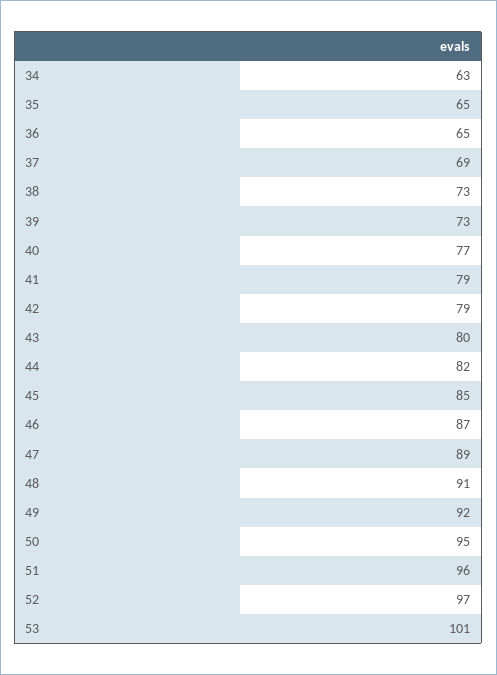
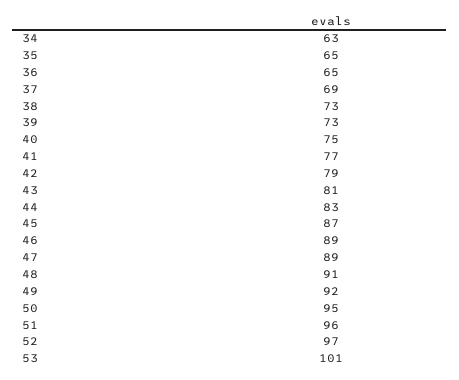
40: 77 -> 75
41: 79 -> 77
43: 80 -> 81
44: 82 -> 83
45: 85 -> 87
46: 87 -> 89

